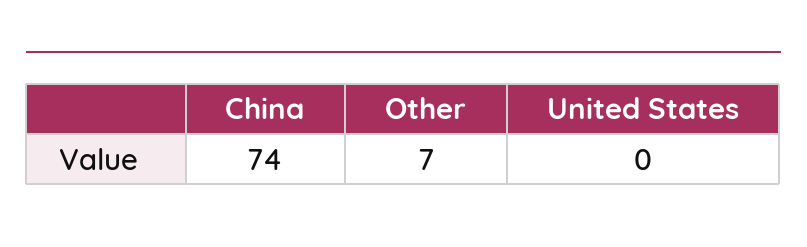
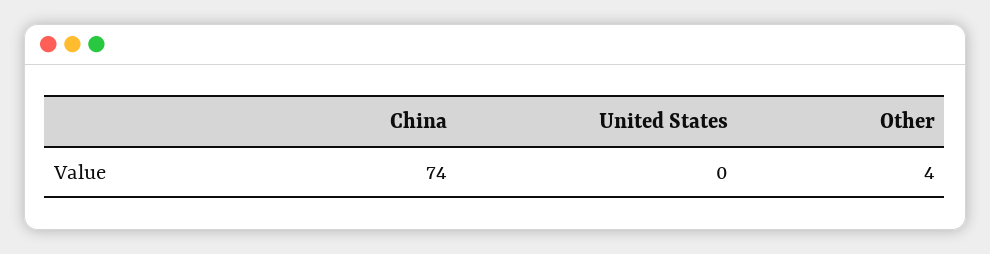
Other: 7 -> 4

